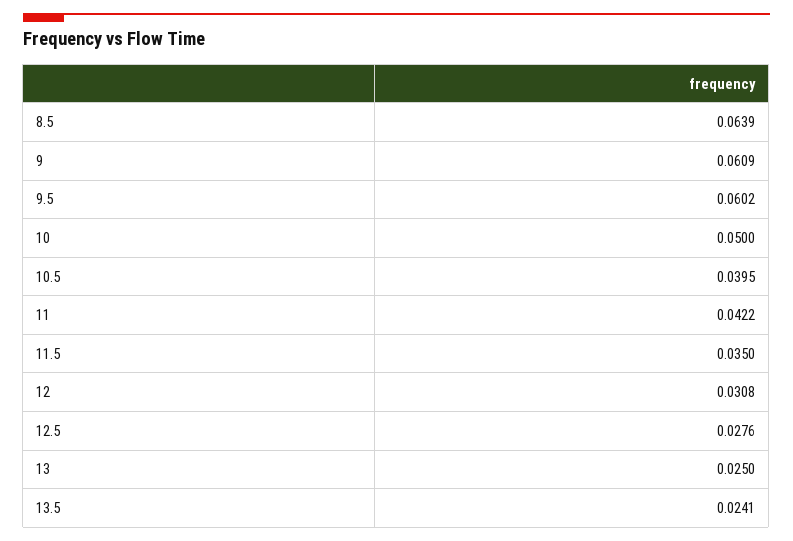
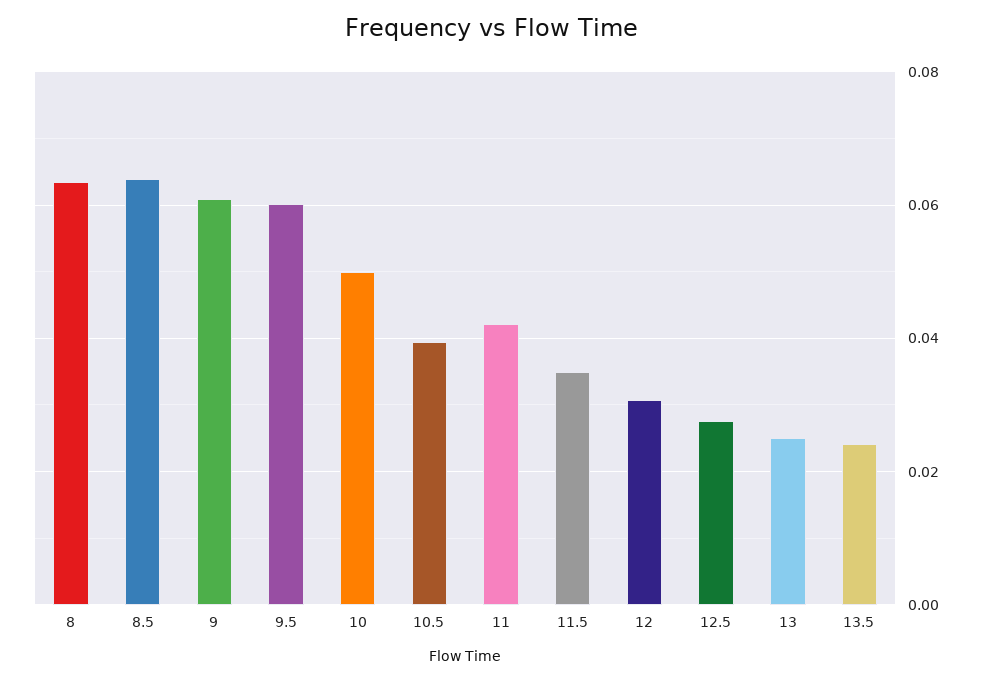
8: none -> 0.064

